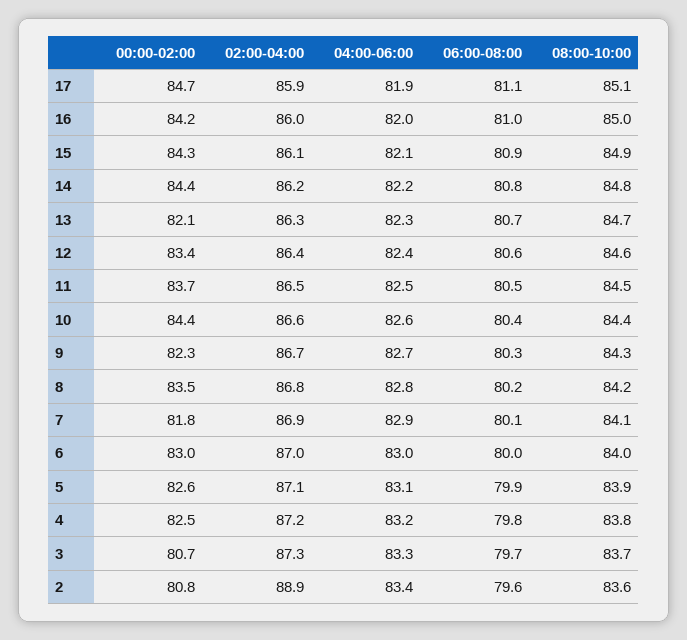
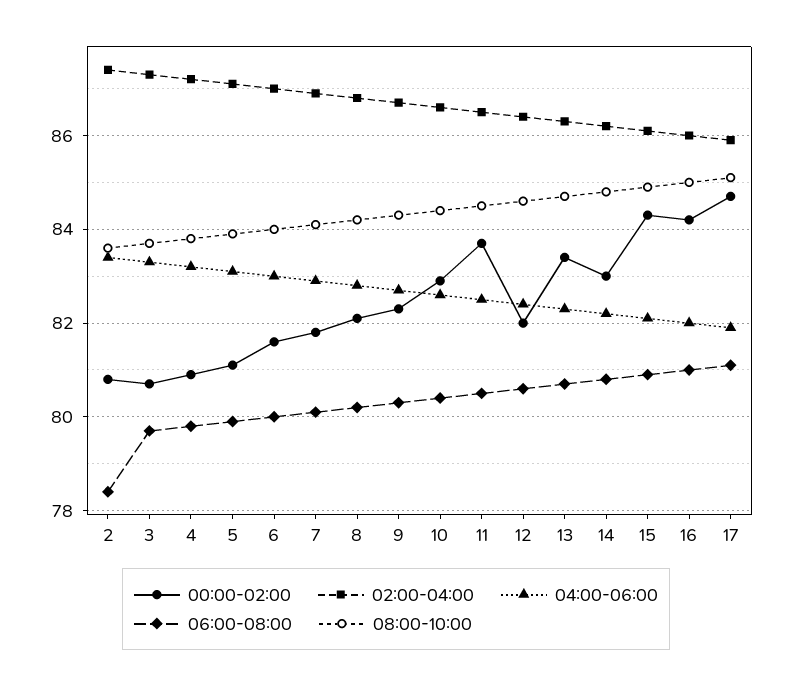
00:00-02:00, 14: 84.4 -> 83
00:00-02:00, 13: 82.1 -> 83.5
00:00-02:00, 12: 83.4 -> 82
00:00-02:00, 10: 84.4 -> 83
00:00-02:00, 8: 83.5 -> 82
00:00-02:00, 6: 83 -> 81.5
00:00-02:00, 5: 82.6 -> 81
00:00-02:00, 4: 82.5 -> 81
02:00-04:00, 2: 88.9 -> 87.5
06:00-08:00, 2: 79.6 -> 78.5

